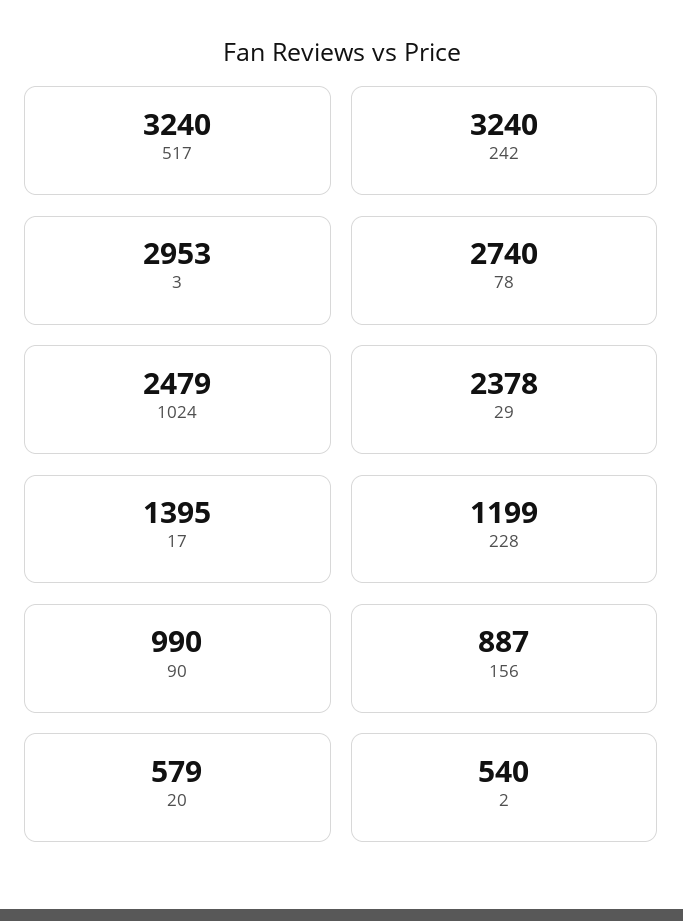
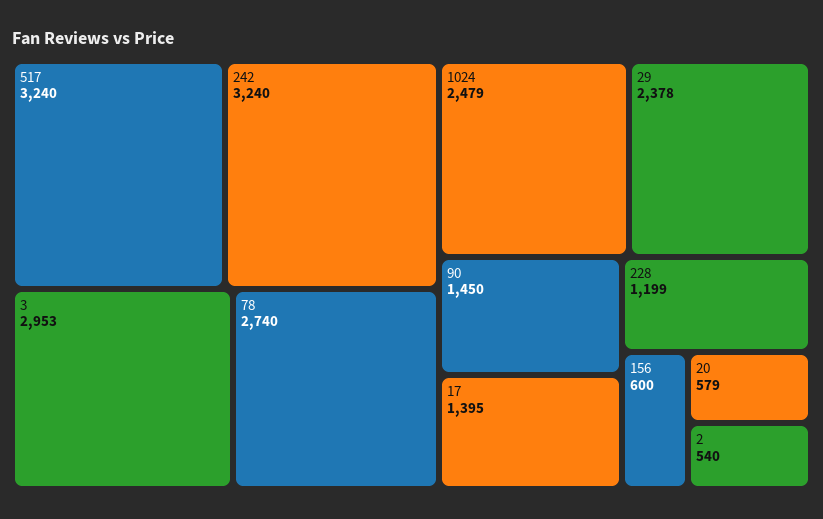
90: 990 -> 1450
156: 887 -> 600

